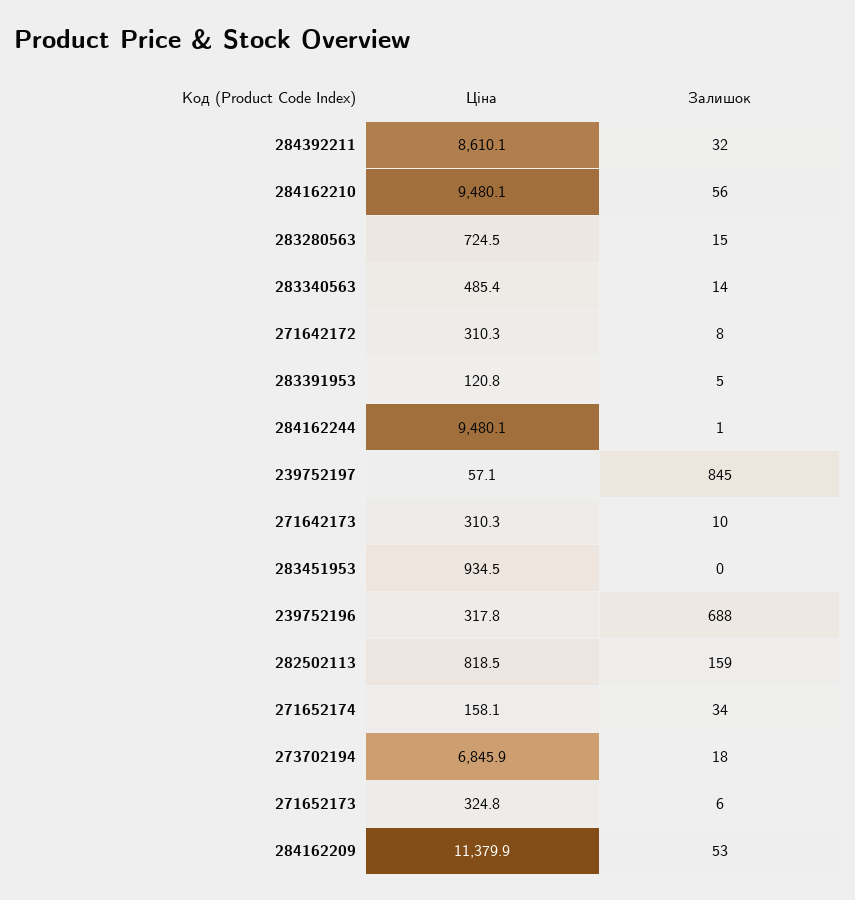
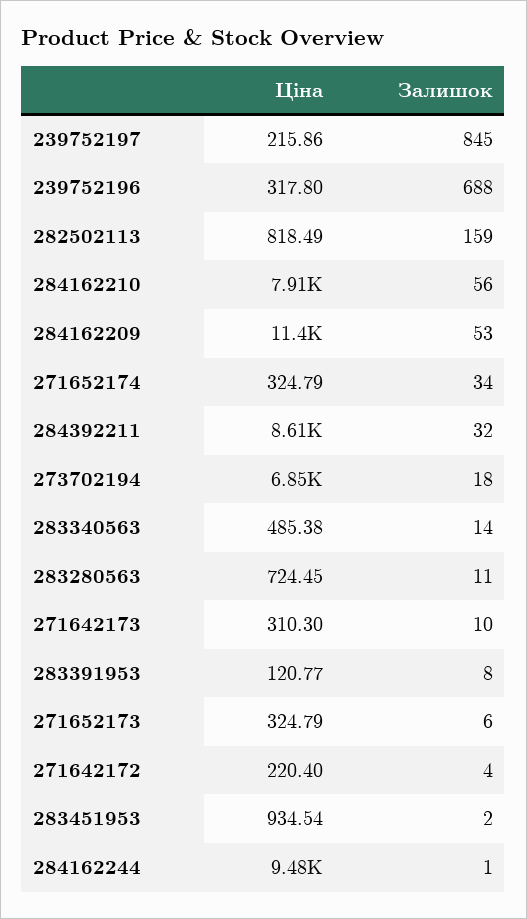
Ціна, 284162210: 9480.1 -> 7910
Залишок, 283280563: 15 -> 11
Ціна, 271642172: 310.3 -> 220.4
Залишок, 271642172: 8 -> 4
Залишок, 283391953: 5 -> 8
Ціна, 239752197: 57.1 -> 215.86
Залишок, 283451953: 0 -> 2
Ціна, 271652174: 158.1 -> 324.79

